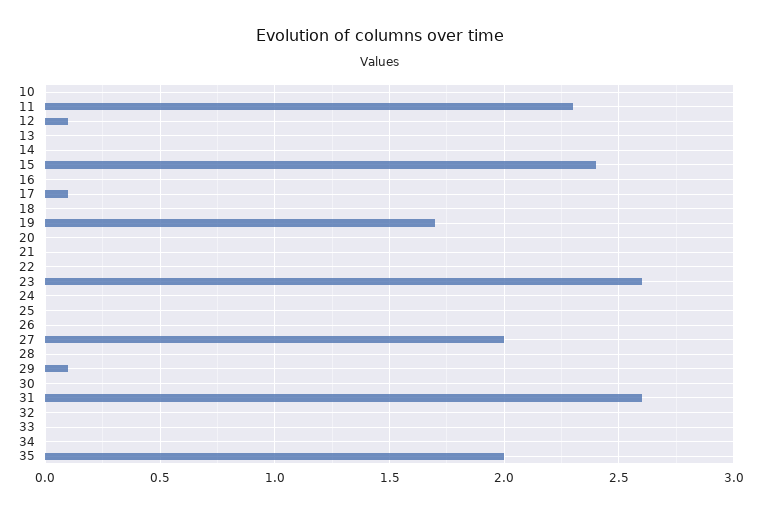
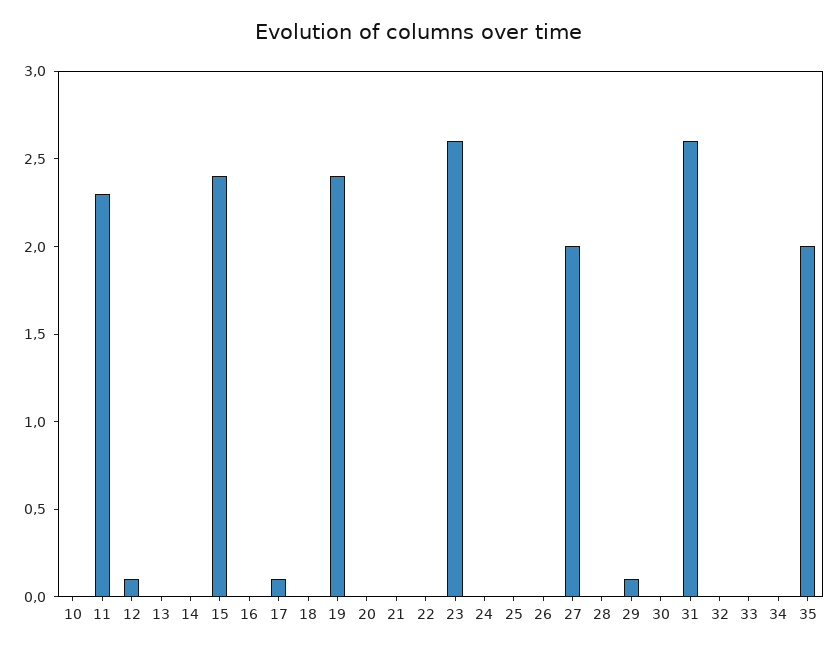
19: 1.7 -> 2.4

